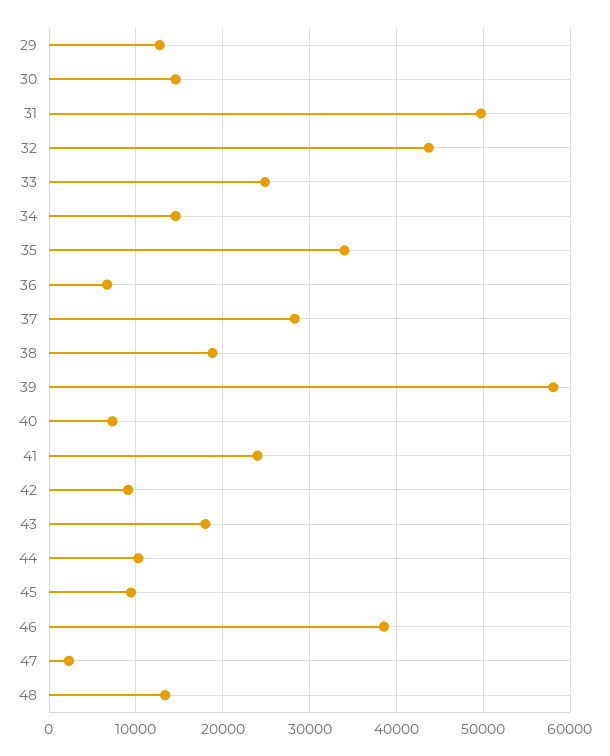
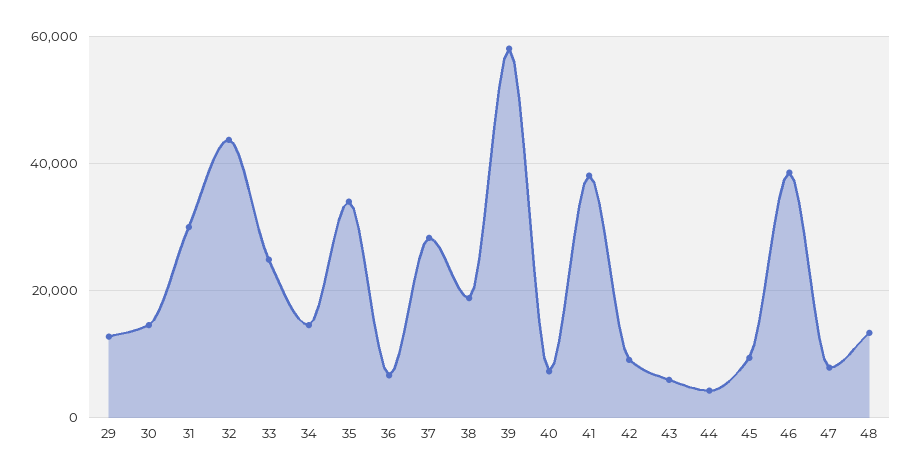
31: 50000 -> 30000
41: 24000 -> 38000
43: 18000 -> 6000
44: 10000 -> 4000
47: 2000 -> 8000

